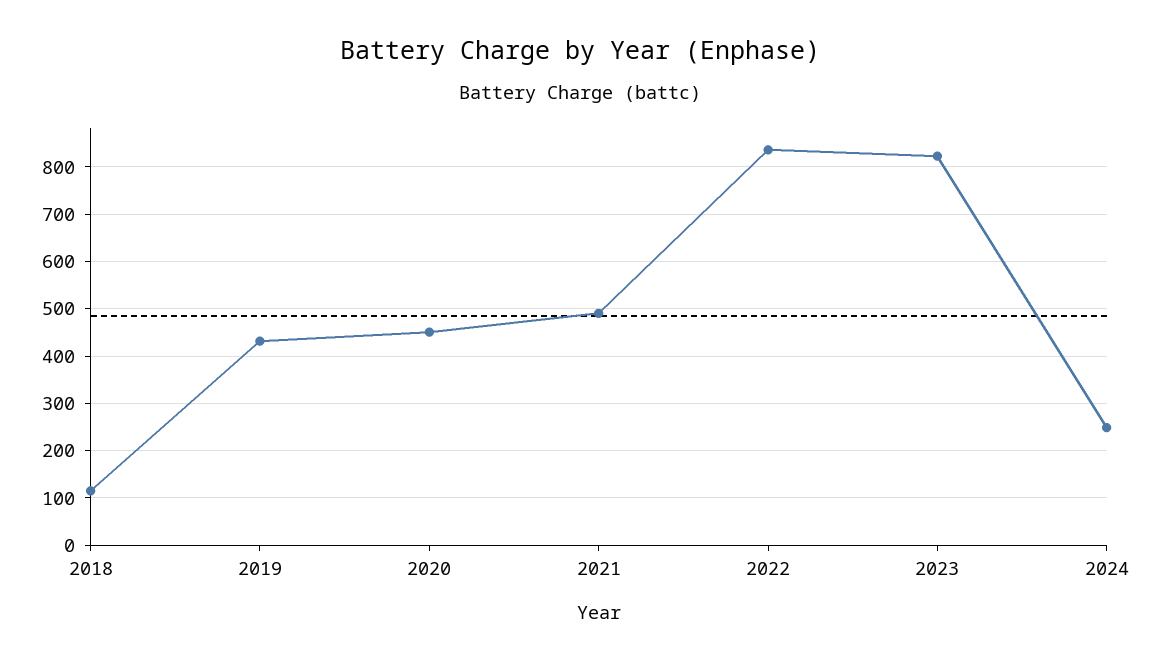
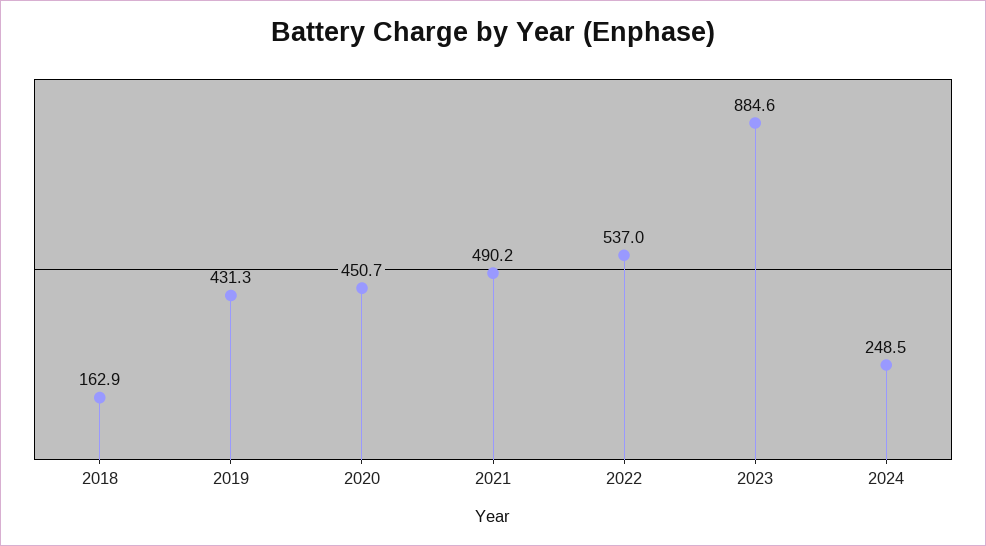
2018: 120 -> 162.9
2022: 840 -> 537
2023: 820 -> 884.6

